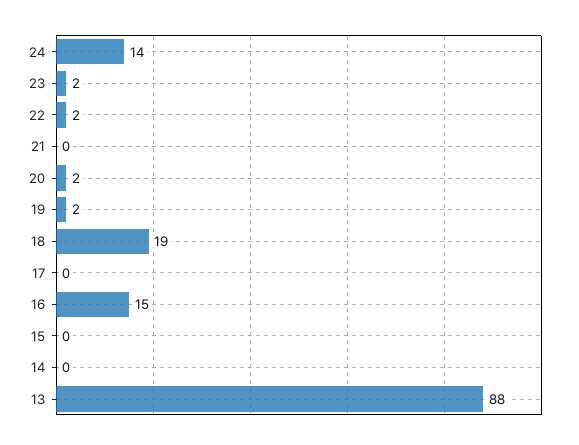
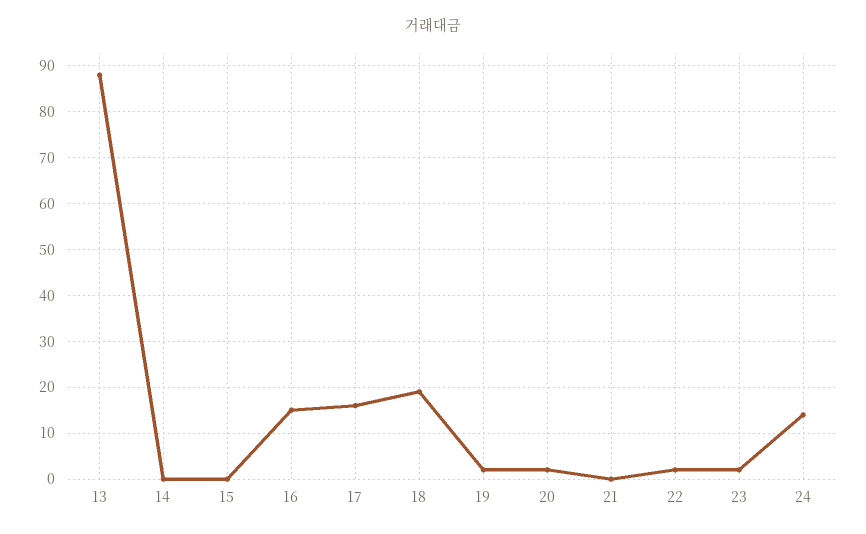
17: 0 -> 15

